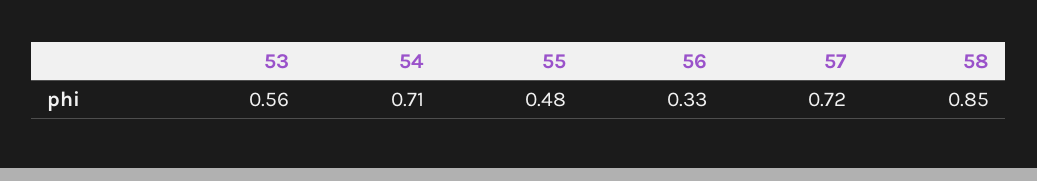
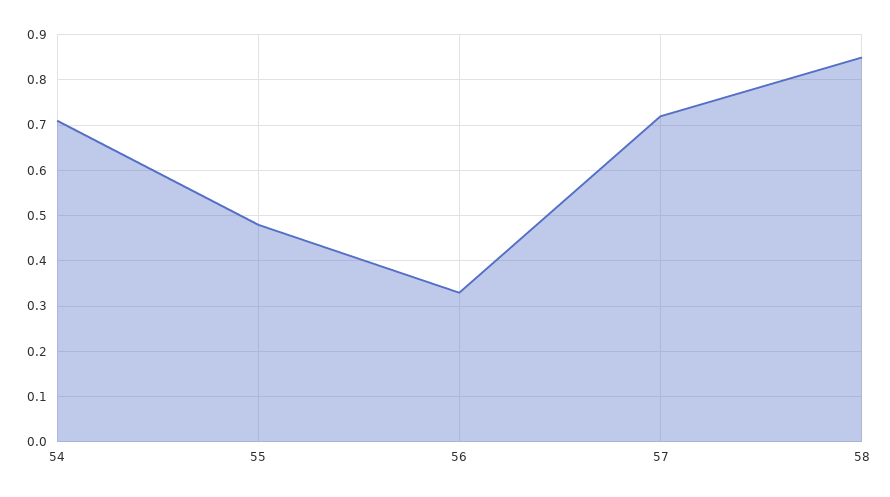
53: 0.56 -> none

